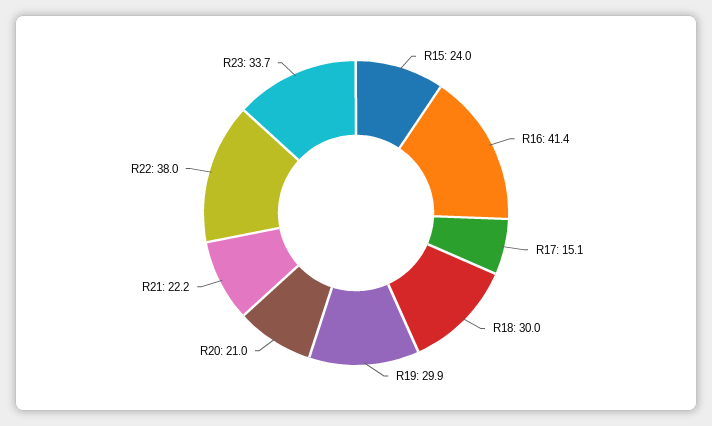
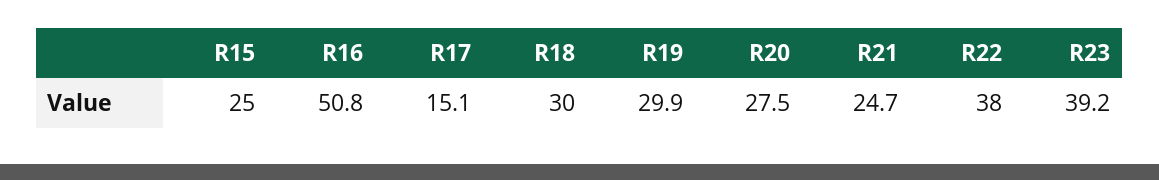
R15: 24 -> 25
R16: 41.4 -> 50.8
R20: 21 -> 27.5
R21: 22.2 -> 24.7
R23: 33.7 -> 39.2

